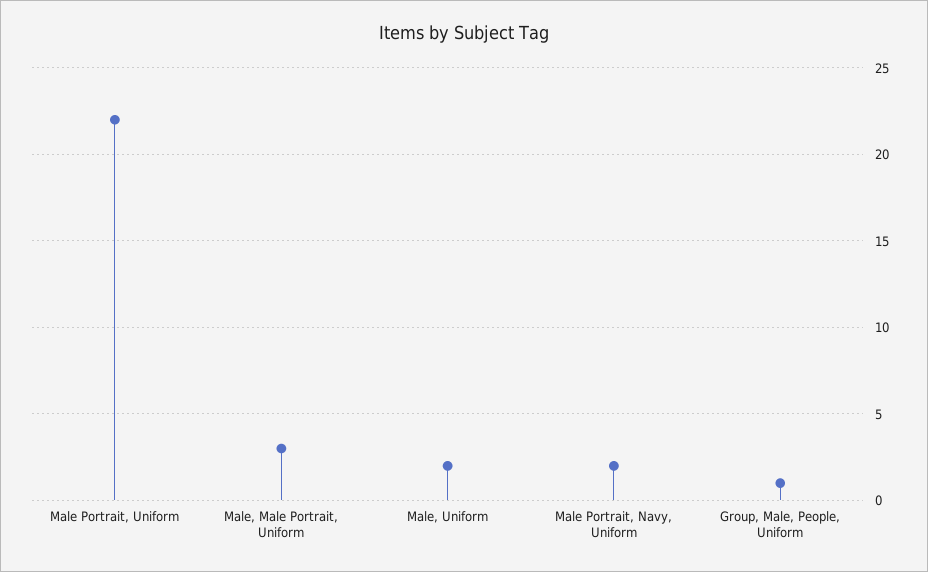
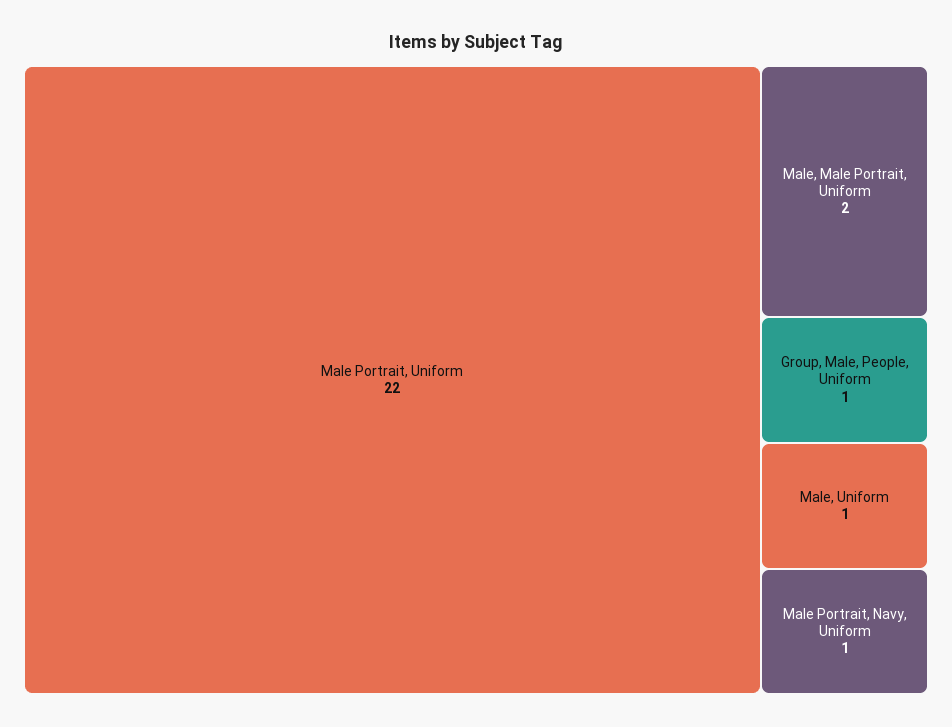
Male, Male Portrait, Uniform: 3 -> 2
Male, Uniform: 2 -> 1
Male Portrait, Navy, Uniform: 2 -> 1

